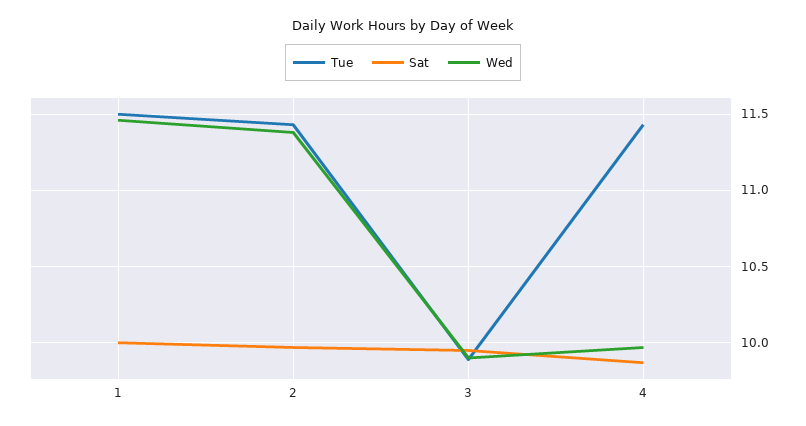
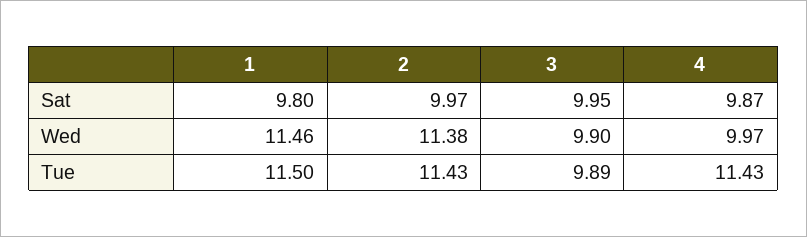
Sat, 1: 10 -> 9.8

